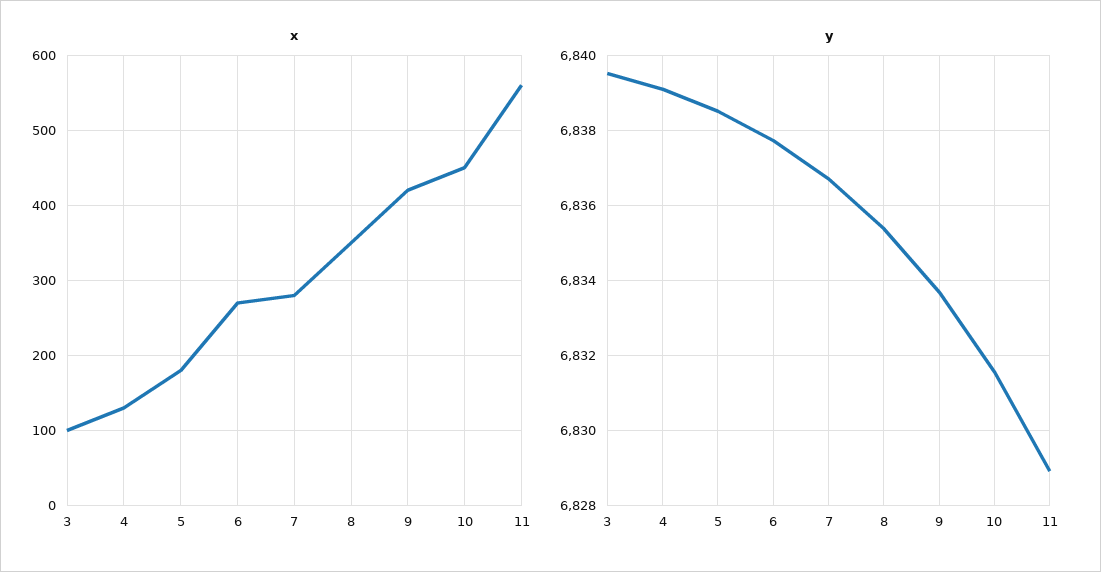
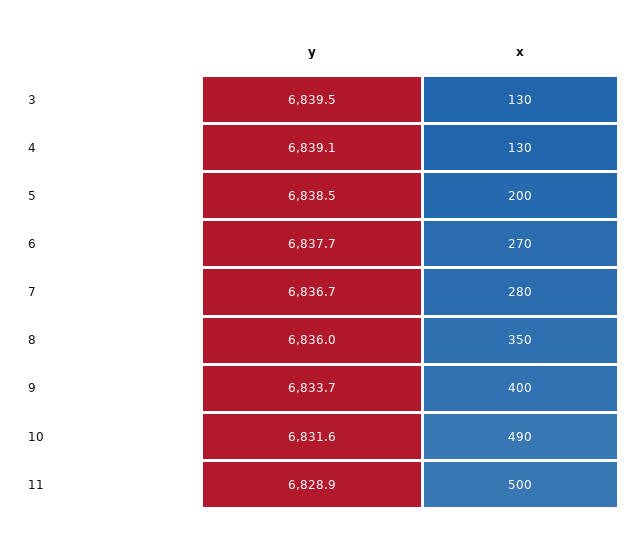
x, 3: 100 -> 130
x, 5: 180 -> 200
x, 9: 420 -> 400
x, 10: 450 -> 490
x, 11: 560 -> 500
y, 8: 6835.4 -> 6836

